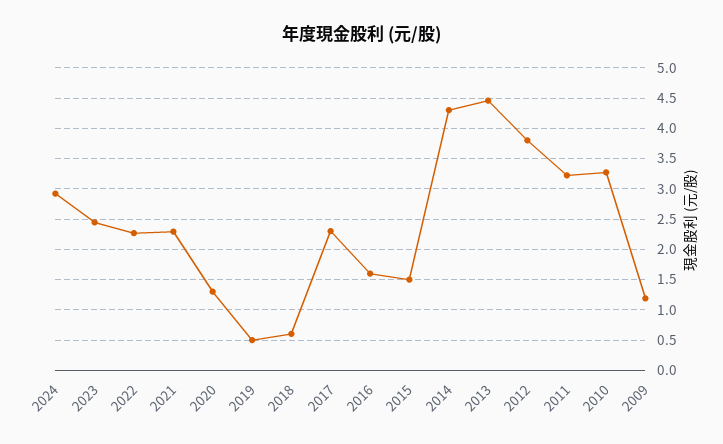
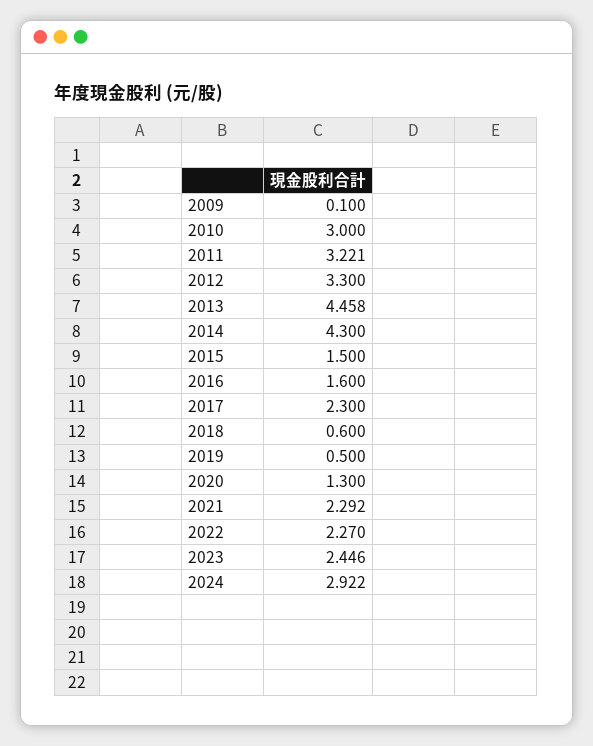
2012: 3.8 -> 3.3
2010: 3.3 -> 3
2009: 1.2 -> 0.1

